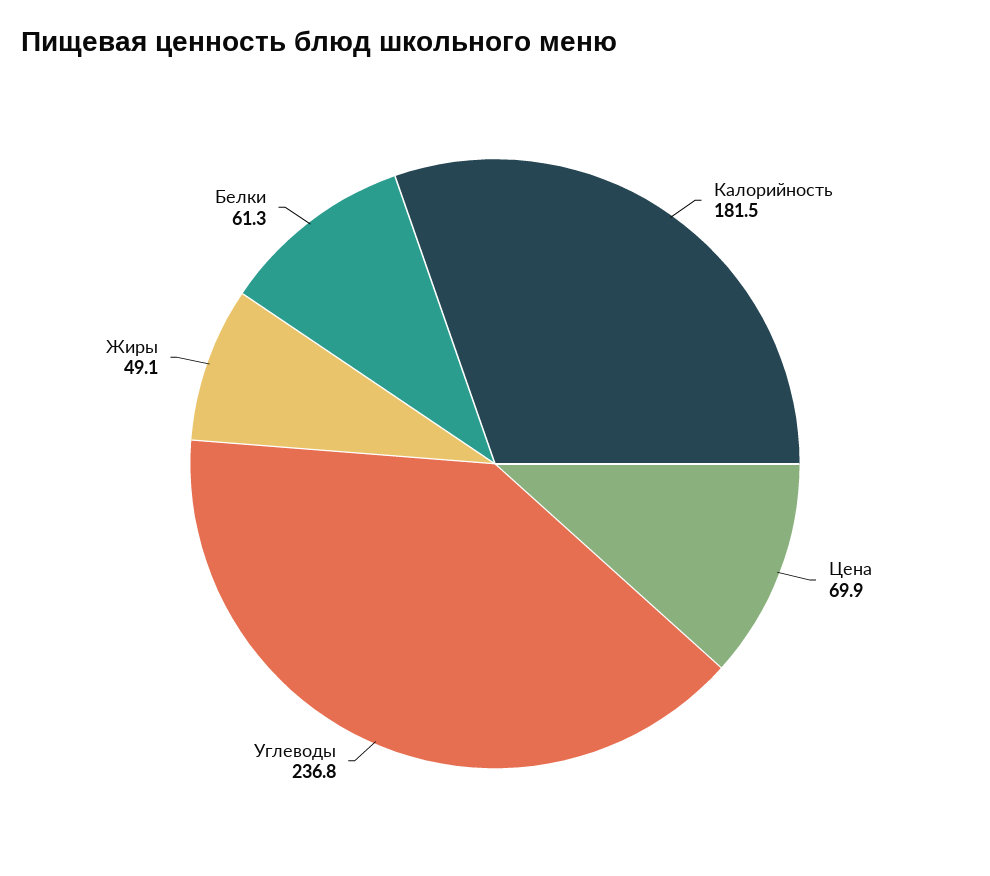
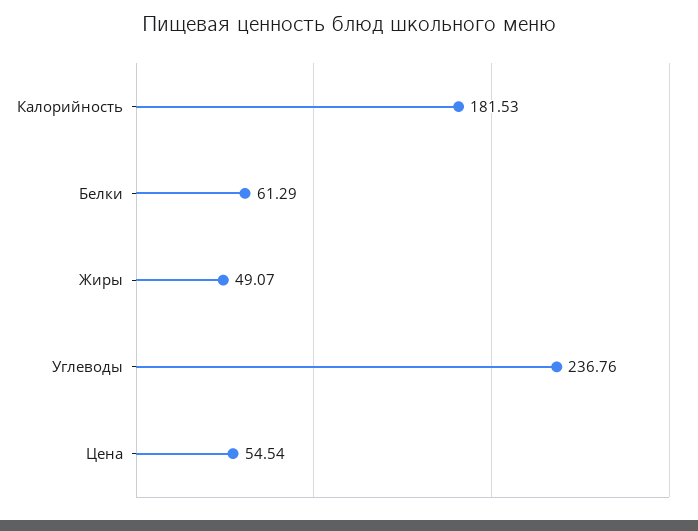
Цена: 69.9 -> 54.54

